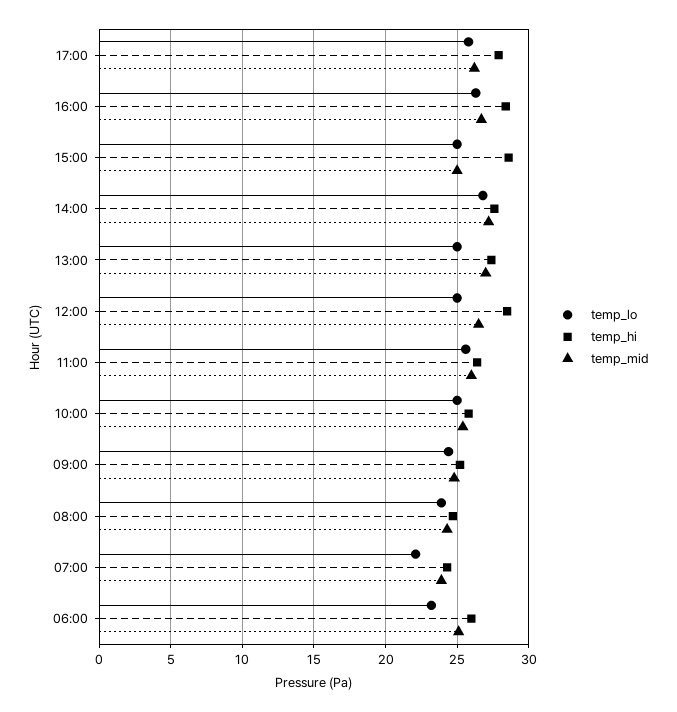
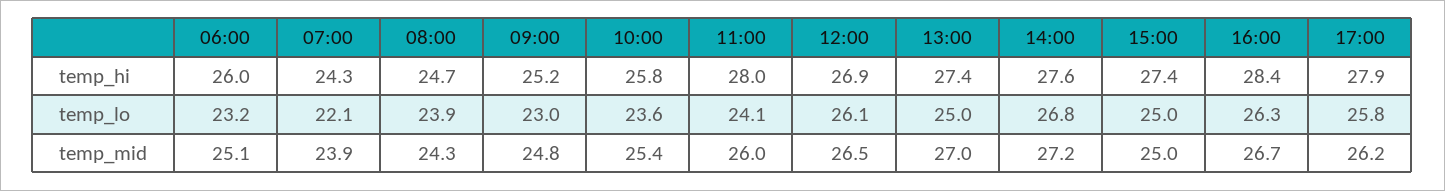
temp_hi, 15:00: 28.5 -> 27.4
temp_lo, 12:00: 25 -> 26.1
temp_hi, 12:00: 28.5 -> 26.9
temp_lo, 11:00: 25.5 -> 24.1
temp_hi, 11:00: 26.5 -> 28
temp_lo, 10:00: 25 -> 23.6
temp_lo, 09:00: 24.5 -> 23

